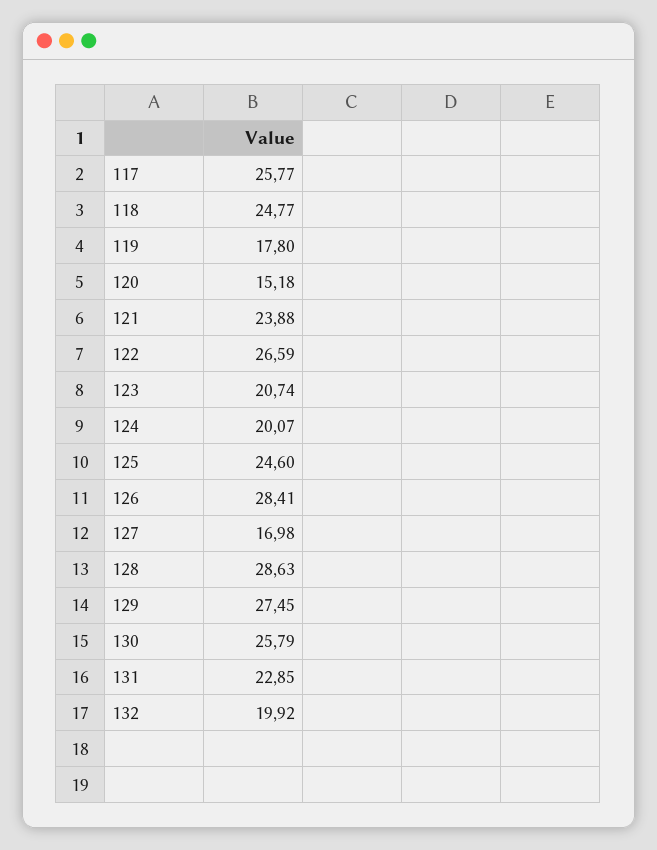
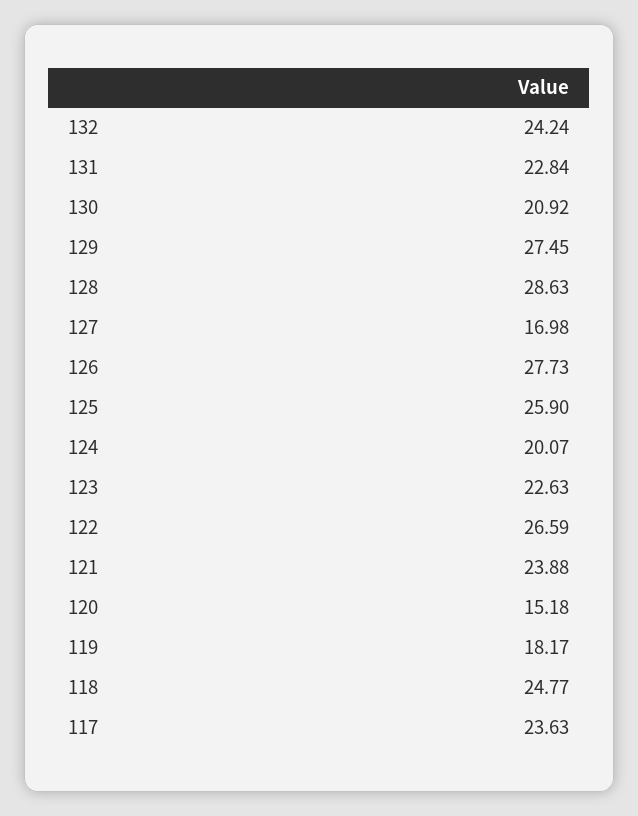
117: 25.77 -> 23.63
119: 17.8 -> 18.17
123: 20.74 -> 22.63
125: 24.6 -> 25.9
126: 28.41 -> 27.73
130: 25.79 -> 20.92
131: 22.85 -> 22.84
132: 19.92 -> 24.24

